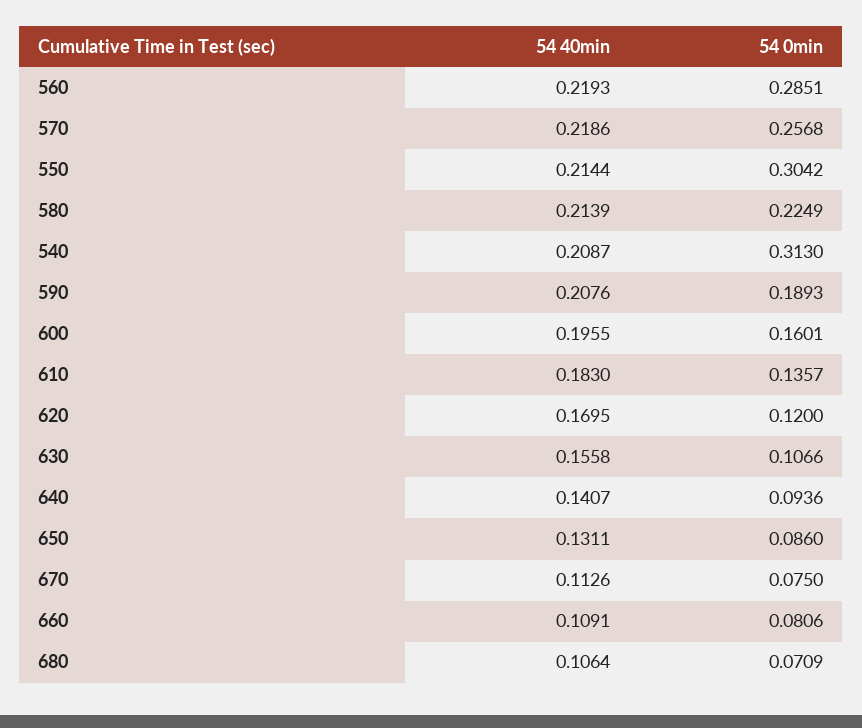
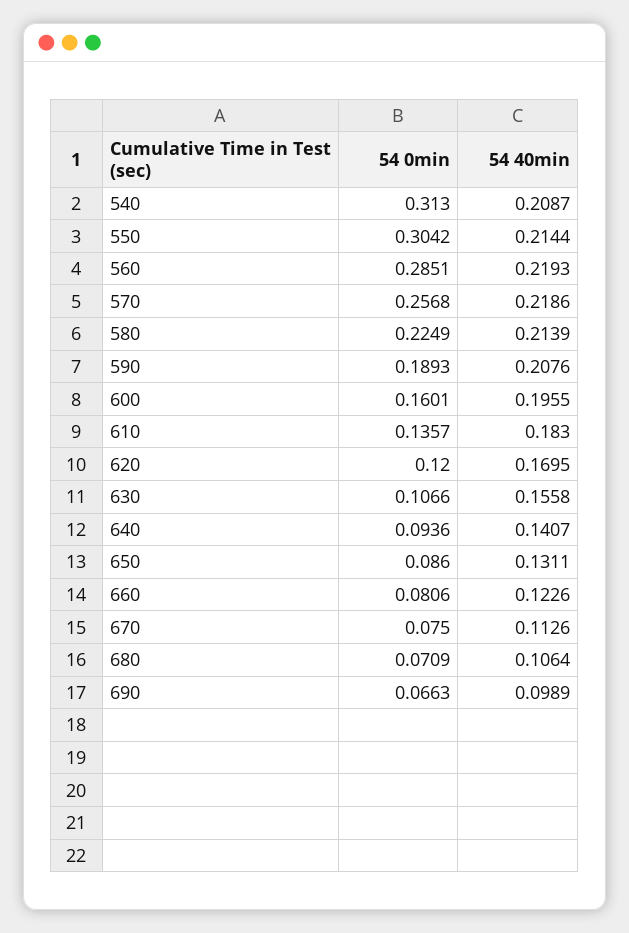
54 40min, 660: 0.1091 -> 0.1226
54 0min, 690: none -> 0.0663
54 40min, 690: none -> 0.0989

